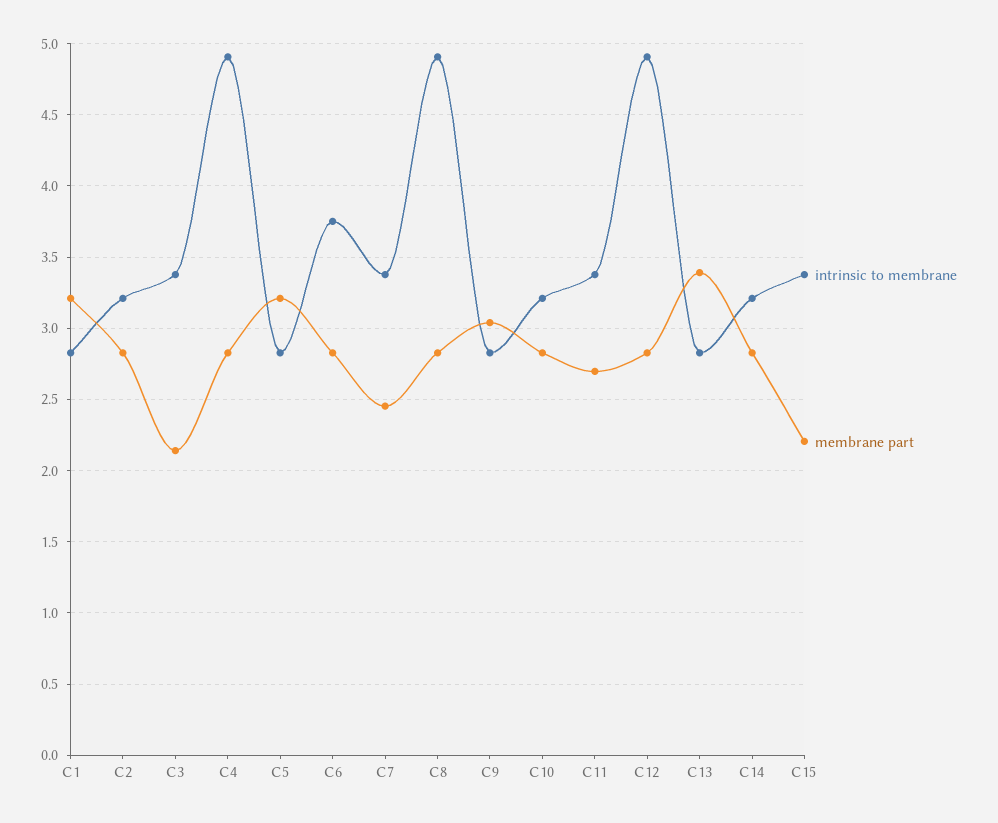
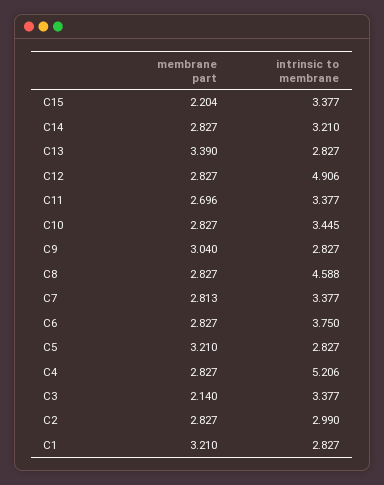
intrinsic to membrane, C2: 3.2 -> 2.99
intrinsic to membrane, C4: 4.9 -> 5.206
membrane part, C7: 2.45 -> 2.813
intrinsic to membrane, C8: 4.9 -> 4.588
intrinsic to membrane, C10: 3.2 -> 3.445

